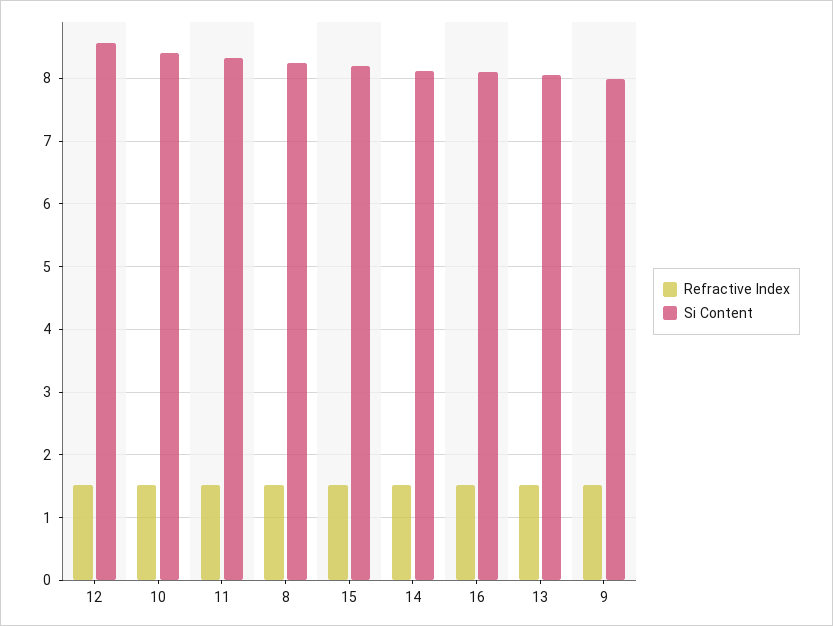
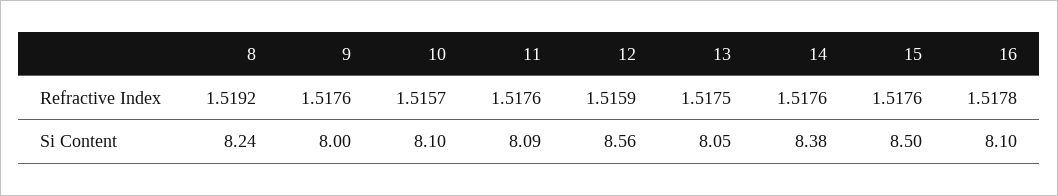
Si Content, 10: 8.4 -> 8.1
Si Content, 11: 8.3 -> 8.09
Si Content, 15: 8.2 -> 8.5
Si Content, 14: 8.1 -> 8.38

